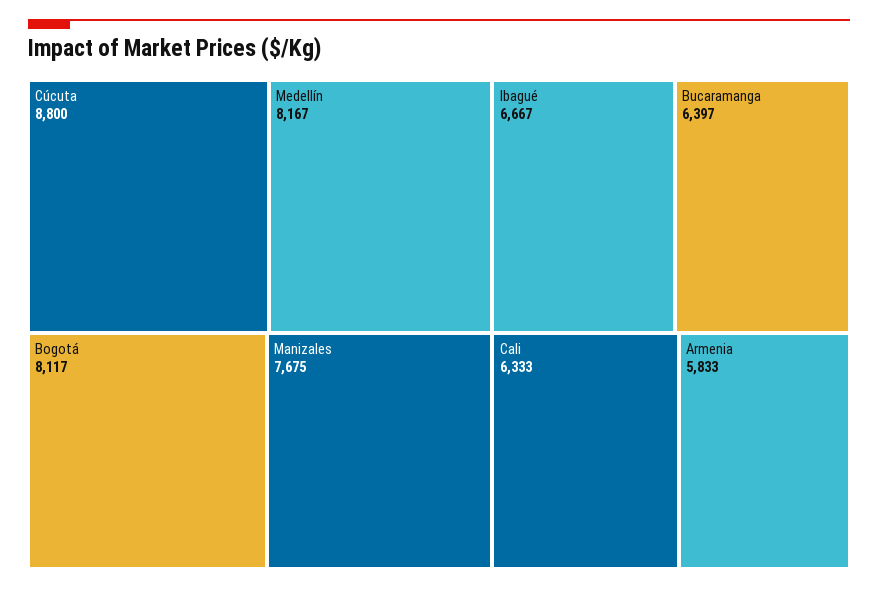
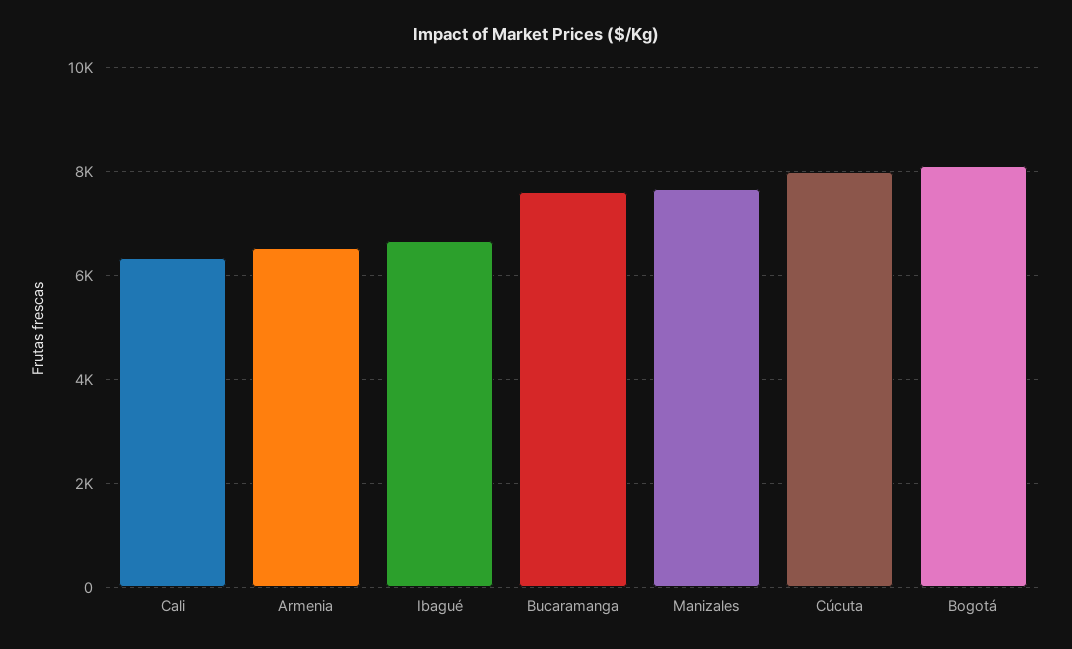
Cúcuta: 8800 -> 8000
Medellín: 8167 -> none
Bucaramanga: 6397 -> 7600
Armenia: 5833 -> 6600

